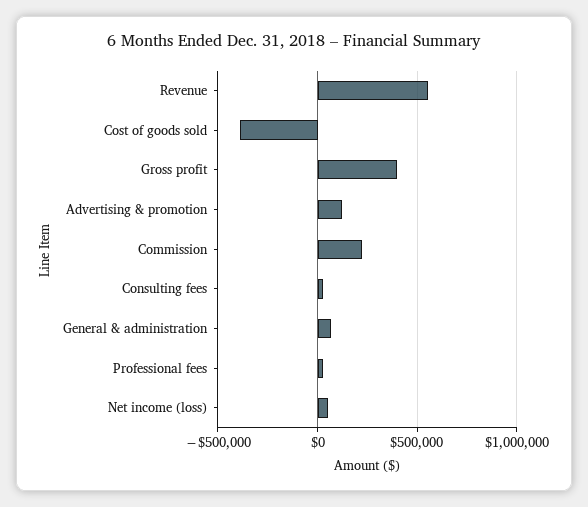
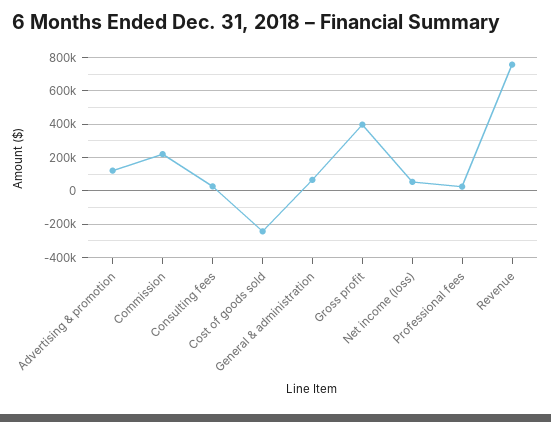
Revenue: 550000 -> 750000
Cost of goods sold: -400000 -> -250000

